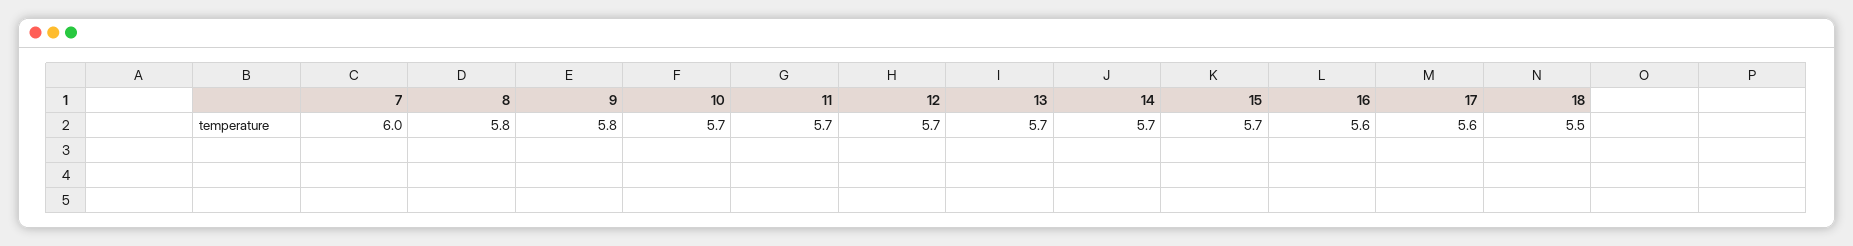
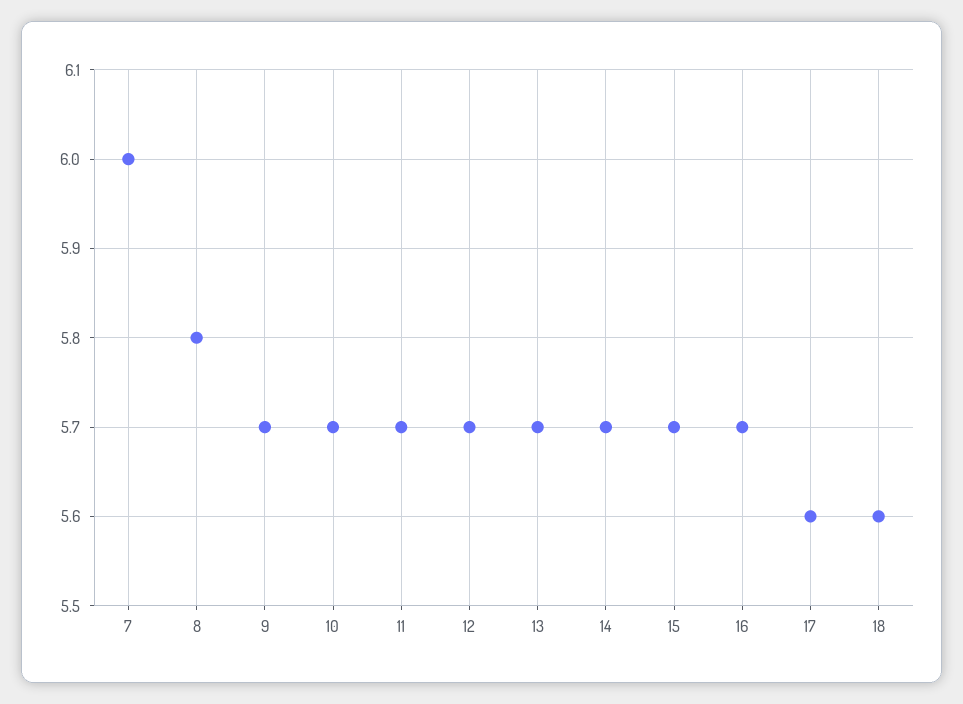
9: 5.8 -> 5.7
16: 5.6 -> 5.7
18: 5.5 -> 5.6

